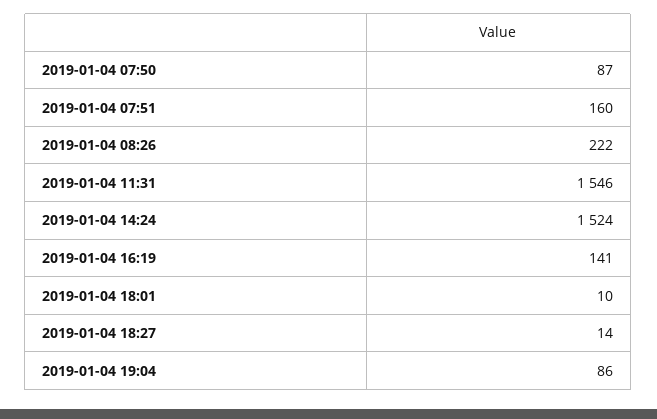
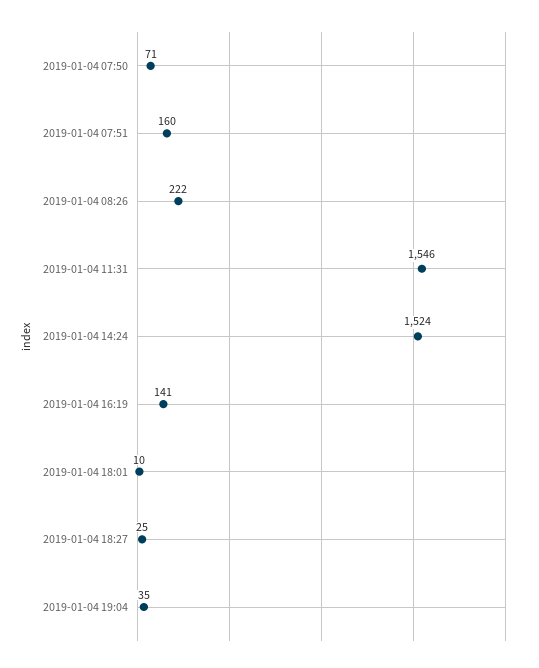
2019-01-04 07:50: 87 -> 71
2019-01-04 18:27: 14 -> 25
2019-01-04 19:04: 86 -> 35

